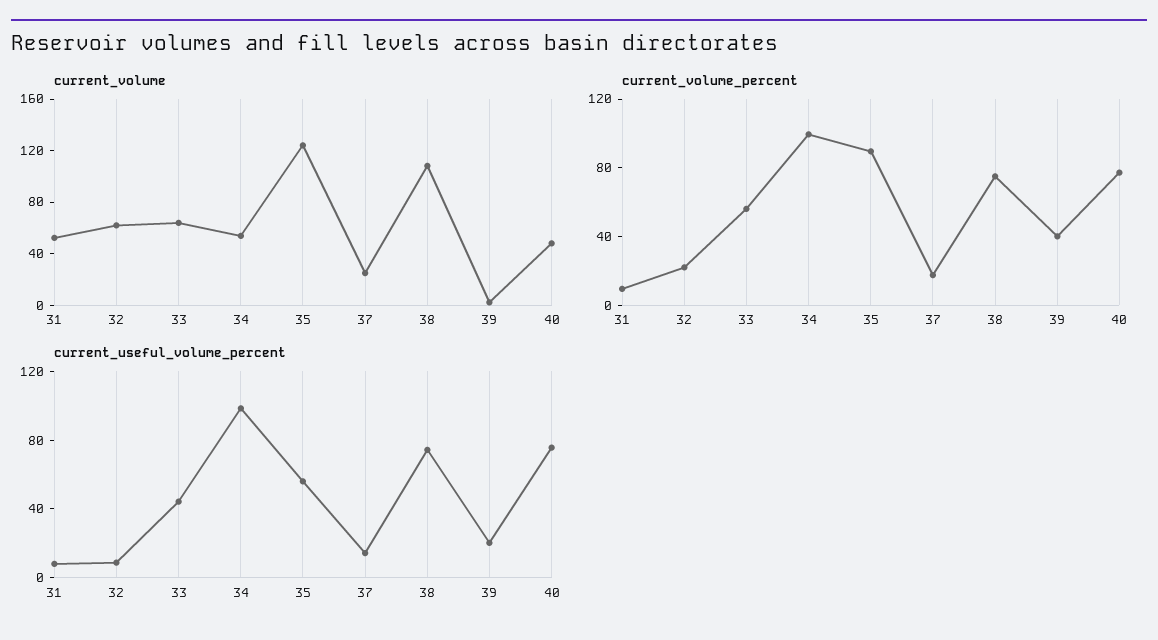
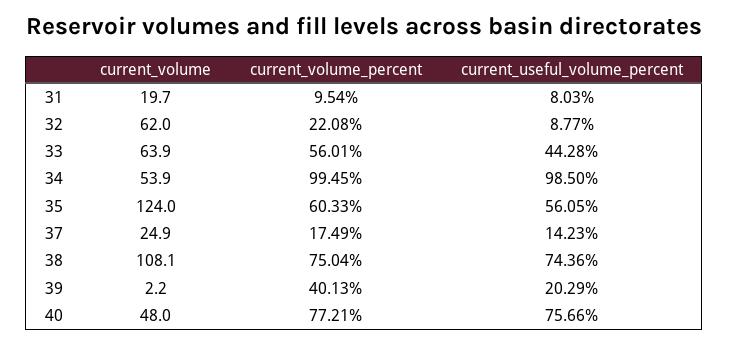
current_volume, 31: 50 -> 19.7
current_volume_percent, 35: 90 -> 60.33

